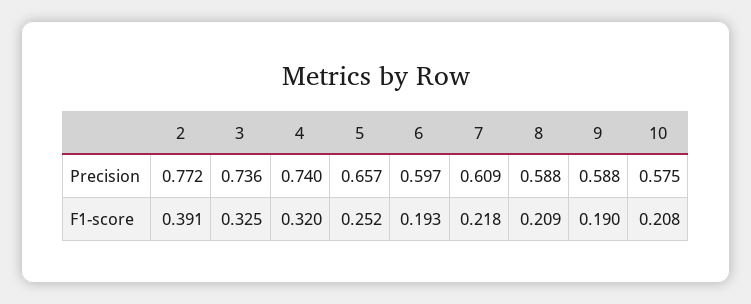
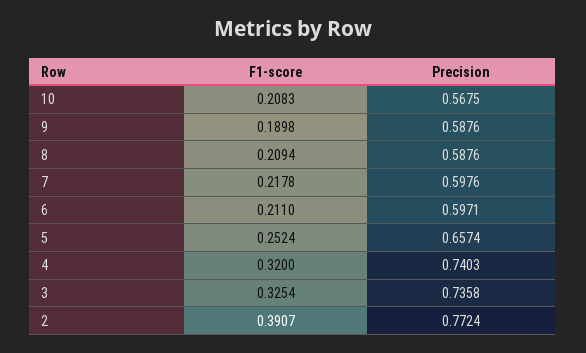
7, Precision: 0.609 -> 0.5976
10, Precision: 0.575 -> 0.5675
6, F1-score: 0.193 -> 0.211

